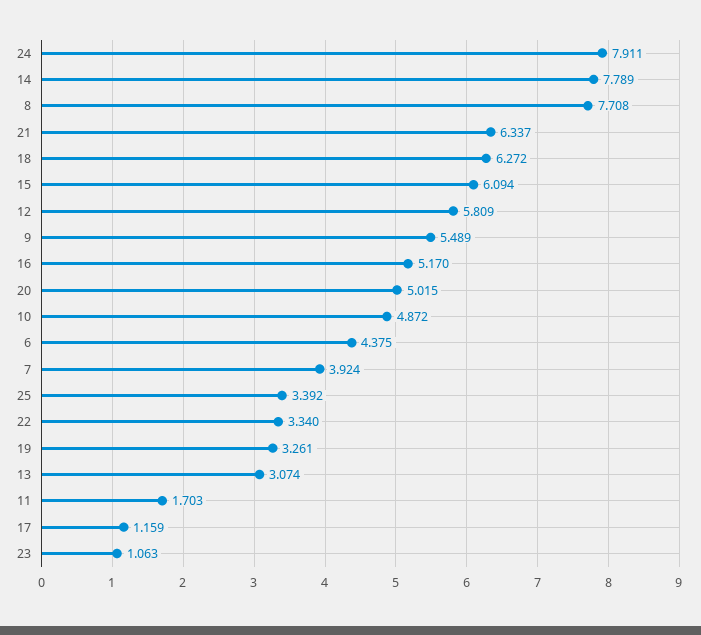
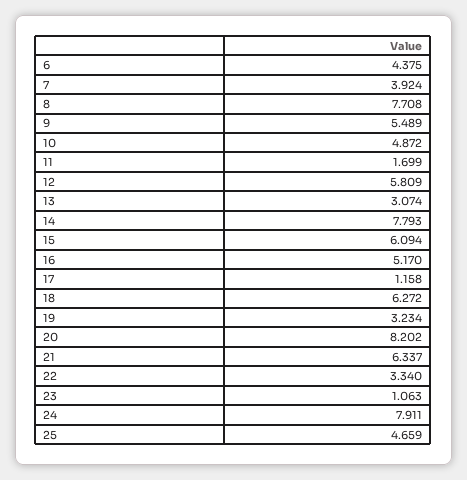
14: 7.789 -> 7.793
20: 5.015 -> 8.202
25: 3.392 -> 4.659
19: 3.261 -> 3.234
11: 1.703 -> 1.699
17: 1.159 -> 1.158

